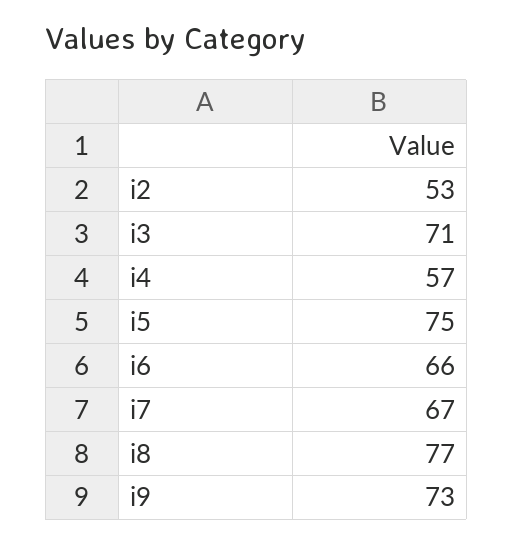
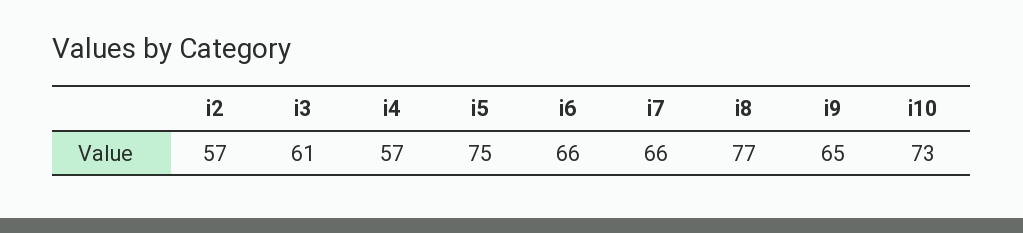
i2: 53 -> 57
i3: 71 -> 61
i7: 67 -> 66
i9: 73 -> 65
i10: none -> 73

